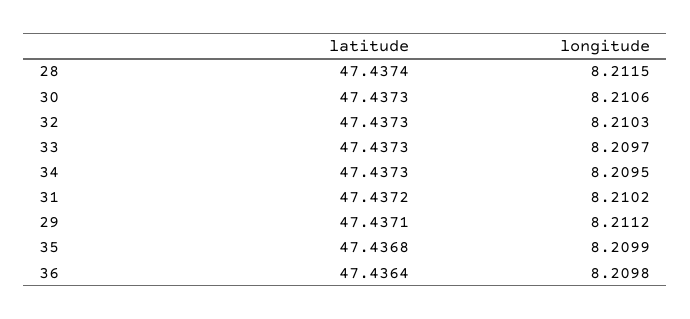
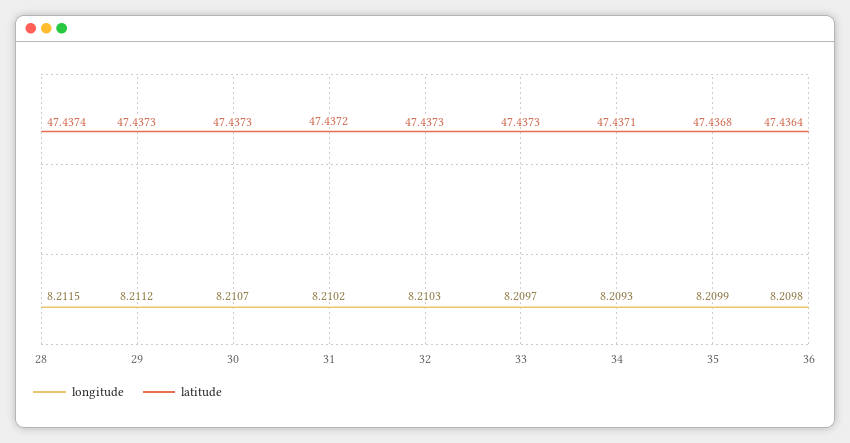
longitude, 30: 8.2106 -> 8.2107
latitude, 34: 47.4373 -> 47.4371
longitude, 34: 8.2095 -> 8.2093
latitude, 29: 47.4371 -> 47.4373

